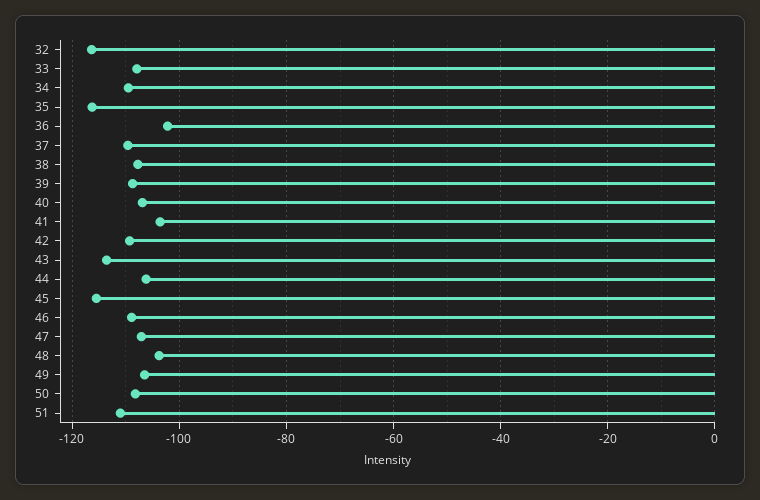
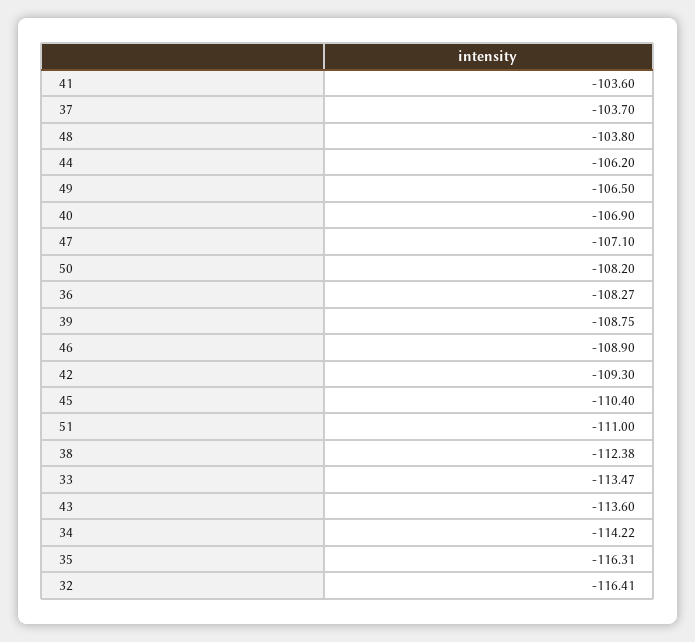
33: -108 -> -113.47
34: -110 -> -114.22
36: -102 -> -108.27
37: -110 -> -103.7
38: -108 -> -112.38
45: -116 -> -110.4

